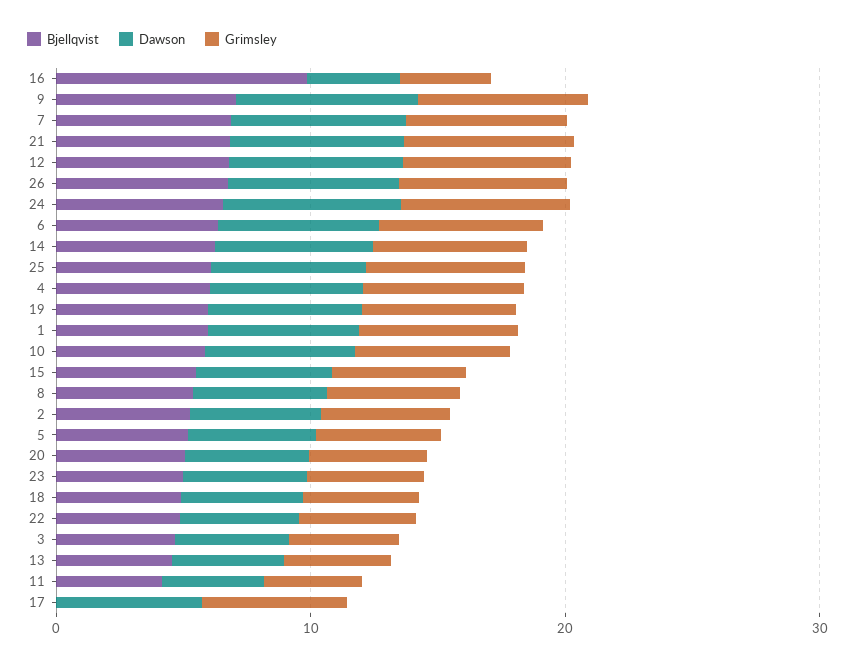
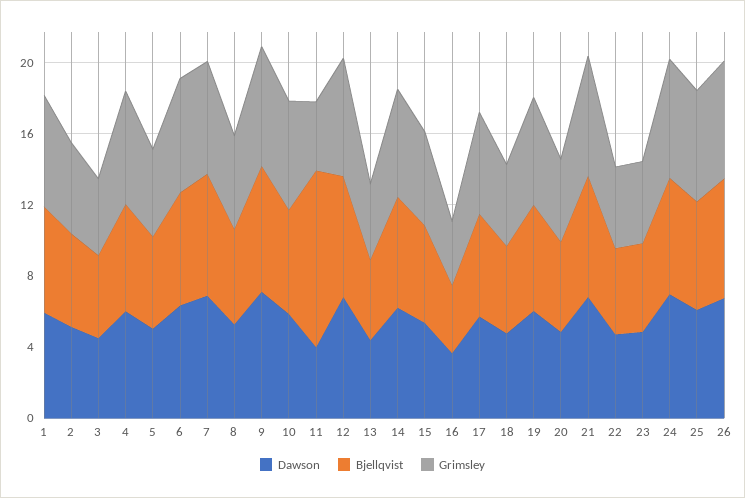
Bjellqvist, 16: 10 -> 4
Bjellqvist, 11: 4 -> 10
Bjellqvist, 17: 0 -> 6

